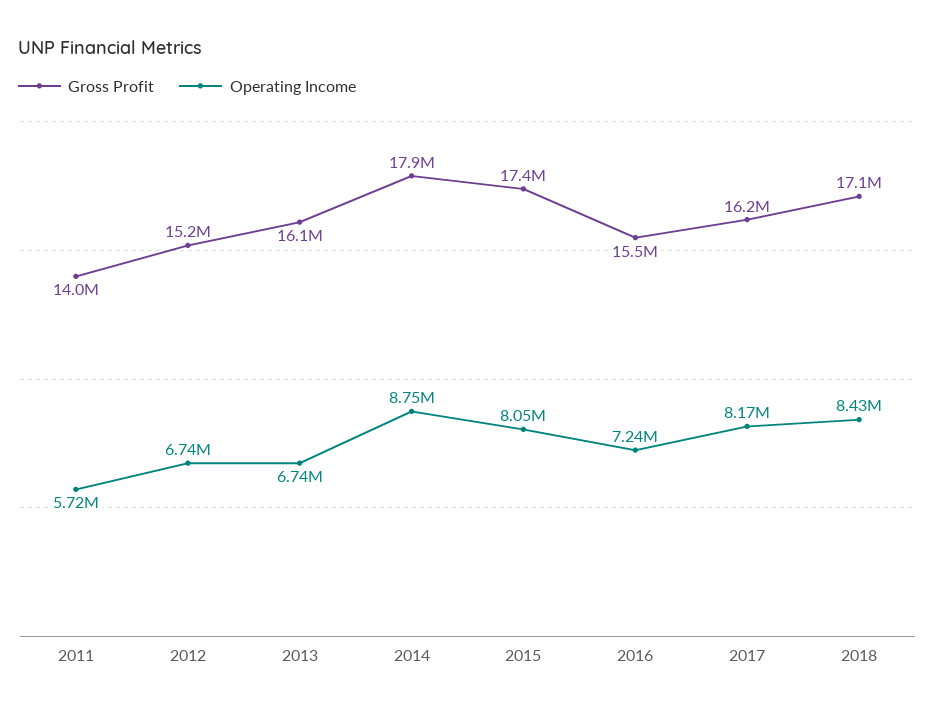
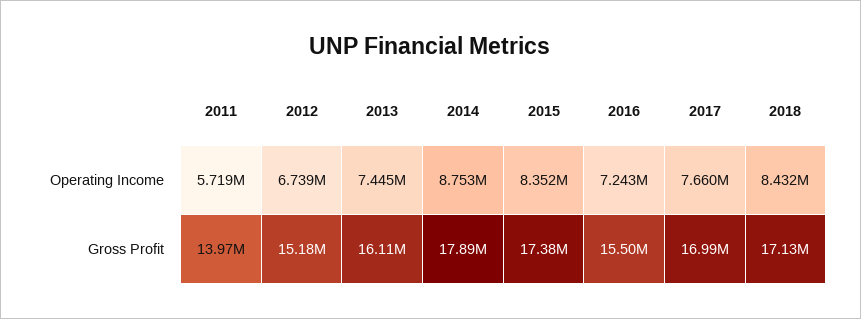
Operating Income, 2013: 6740000 -> 7445000
Operating Income, 2015: 8050000 -> 8352000
Gross Profit, 2017: 16200000 -> 16990000
Operating Income, 2017: 8170000 -> 7660000

